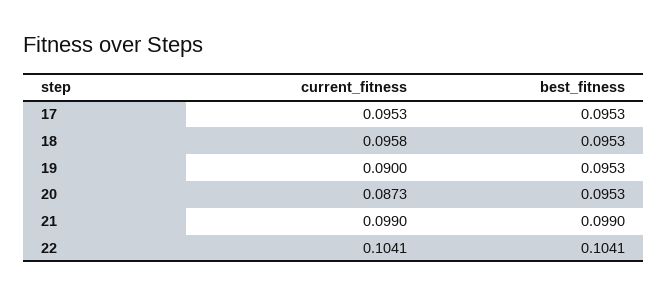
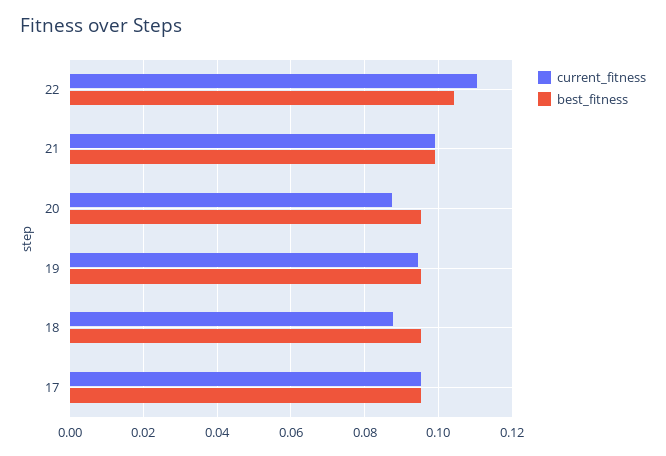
current_fitness, 18: 0.0958 -> 0.088
current_fitness, 19: 0.09 -> 0.094
current_fitness, 22: 0.1041 -> 0.11

